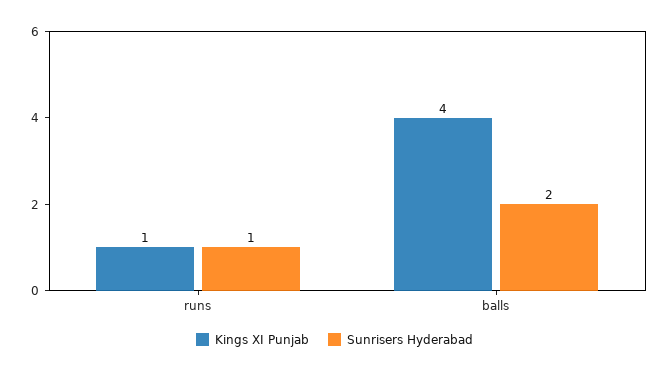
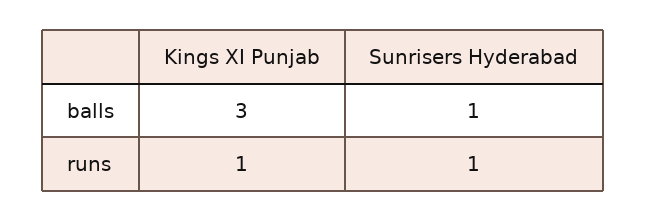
Kings XI Punjab, balls: 4 -> 3
Sunrisers Hyderabad, balls: 2 -> 1

